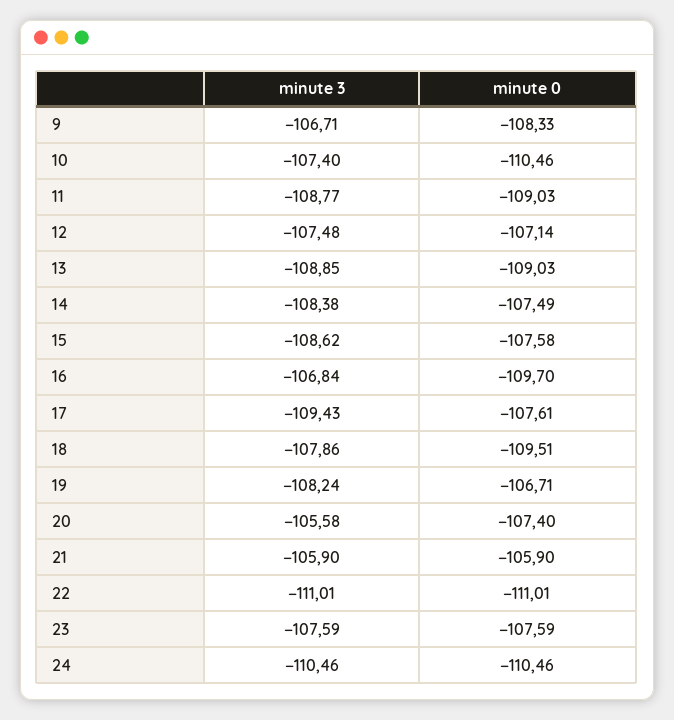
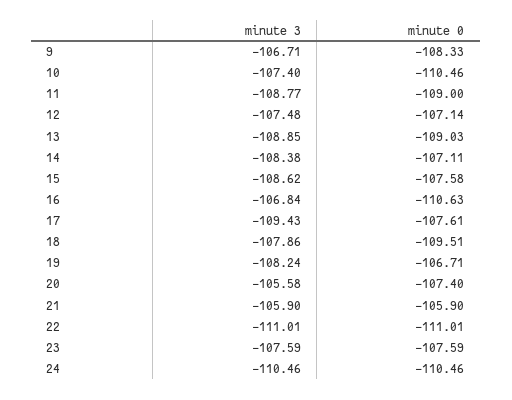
minute 0, 11: -109.03 -> -109
minute 0, 14: -107.49 -> -107.11
minute 0, 16: -109.7 -> -110.63

